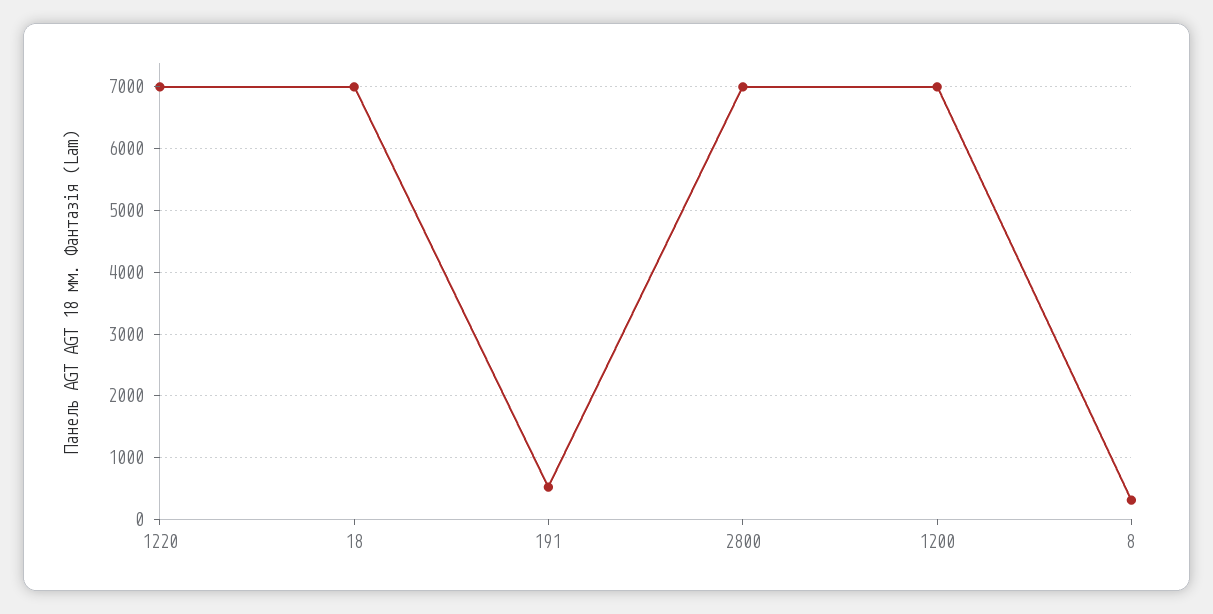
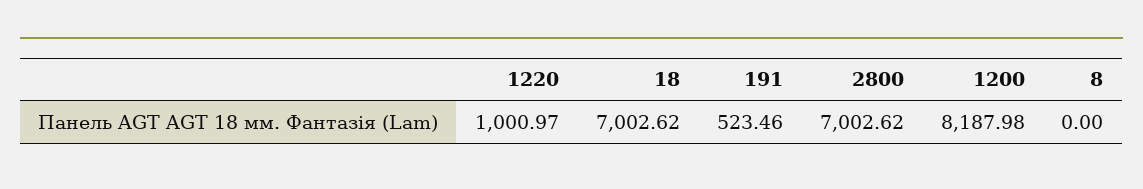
1220: 7000 -> 1000.97
1200: 7000 -> 8187.98
8: 300 -> 0

